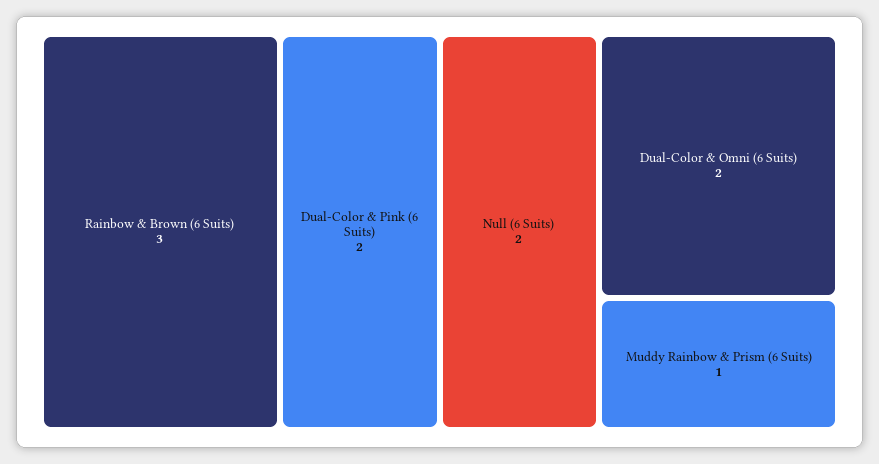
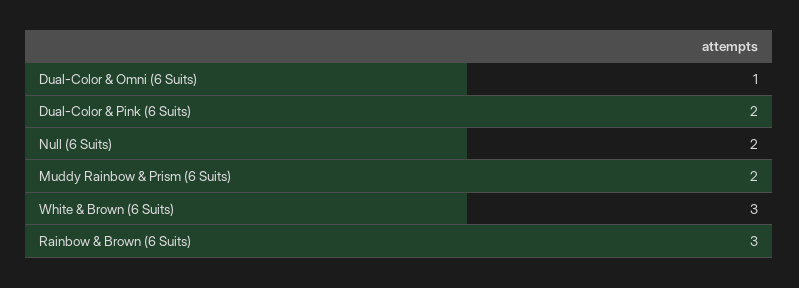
Dual-Color & Omni (6 Suits): 2 -> 1
Muddy Rainbow & Prism (6 Suits): 1 -> 2
White & Brown (6 Suits): none -> 3

